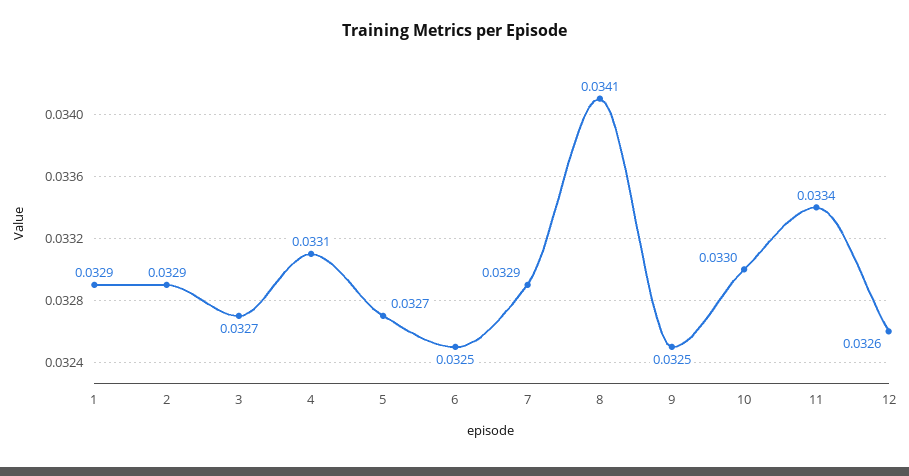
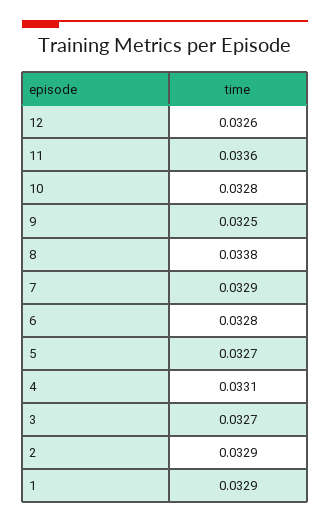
6: 0.0325 -> 0.0328
8: 0.0341 -> 0.0338
10: 0.033 -> 0.0328
11: 0.0334 -> 0.0336

